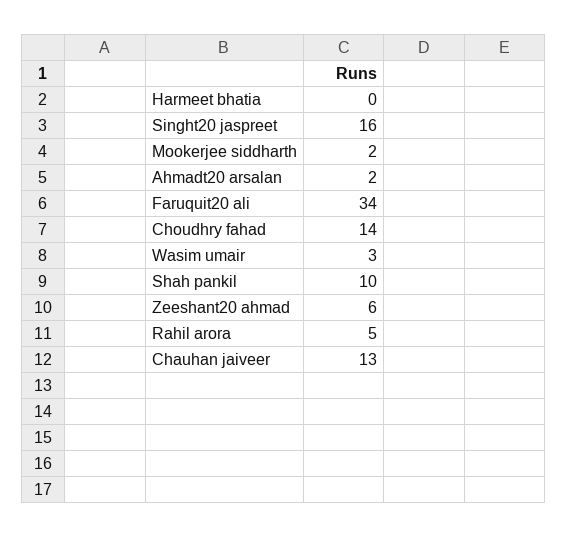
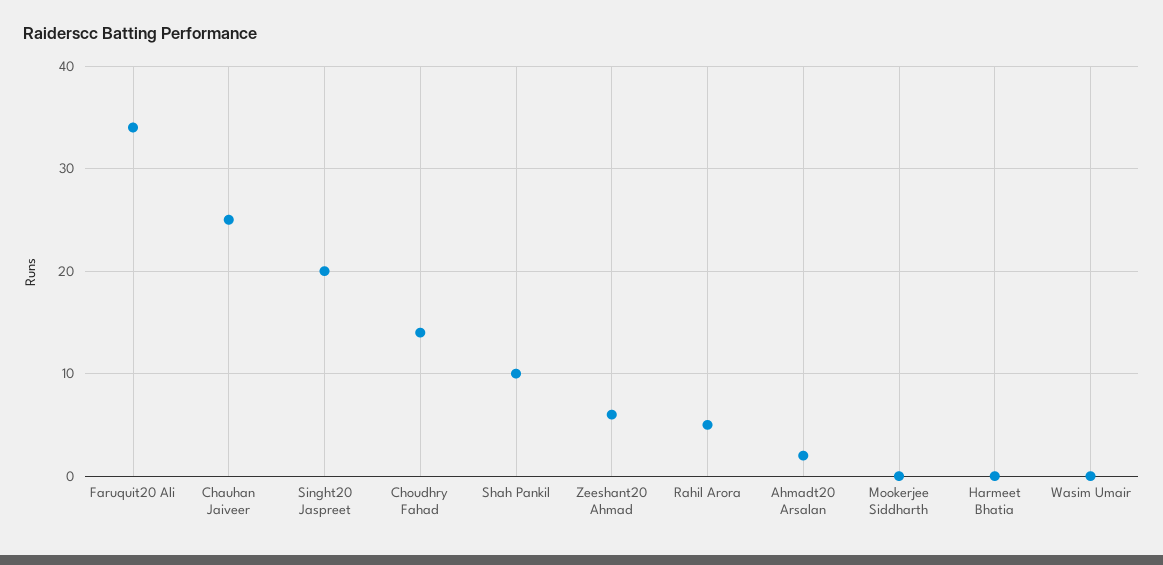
Singht20 jaspreet: 16 -> 20
Mookerjee siddharth: 2 -> 0
Wasim umair: 3 -> 0
Chauhan jaiveer: 13 -> 25

